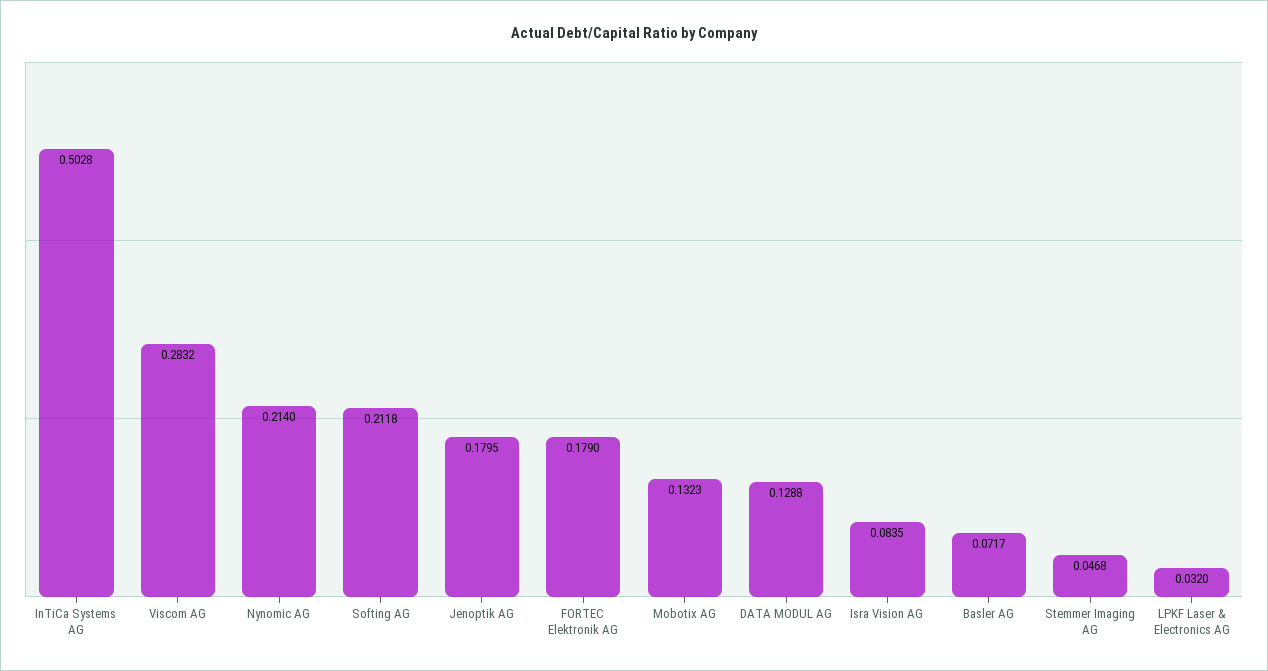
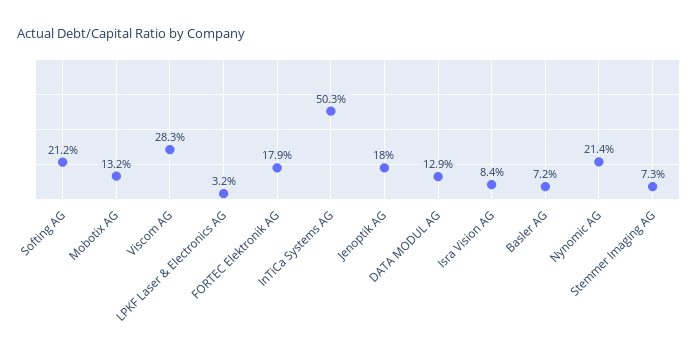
Stemmer Imaging AG: 0.0468 -> 0.073

